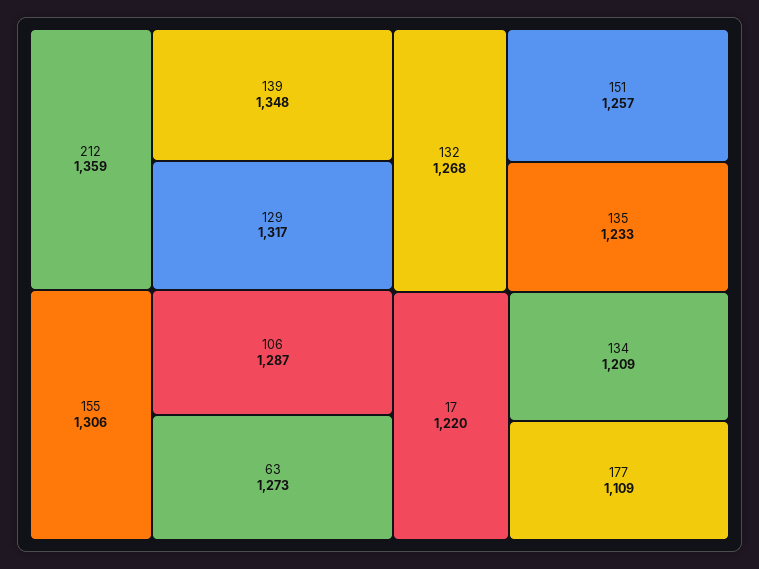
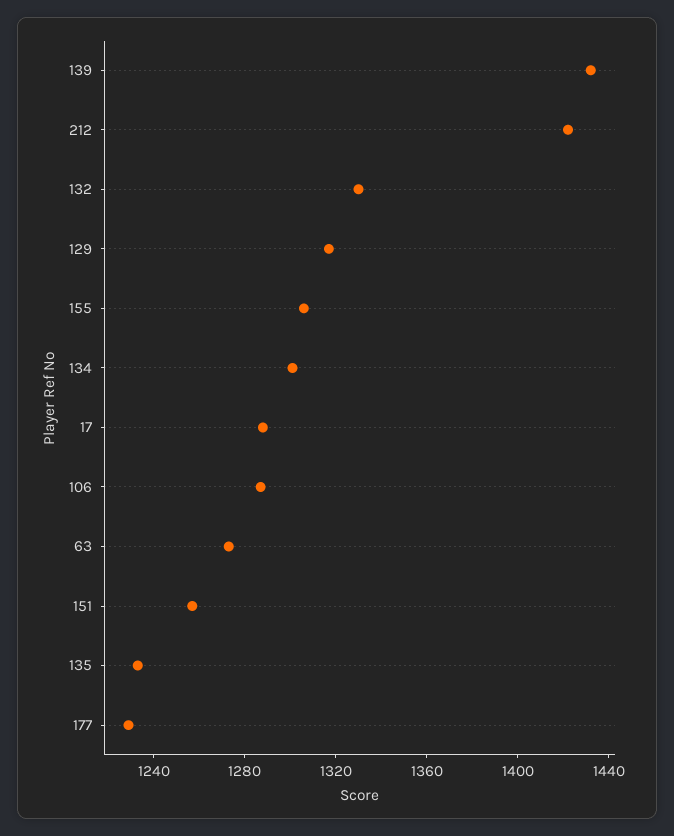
212: 1359 -> 1420
139: 1348 -> 1430
132: 1268 -> 1330
17: 1220 -> 1290
134: 1209 -> 1300
177: 1109 -> 1230

